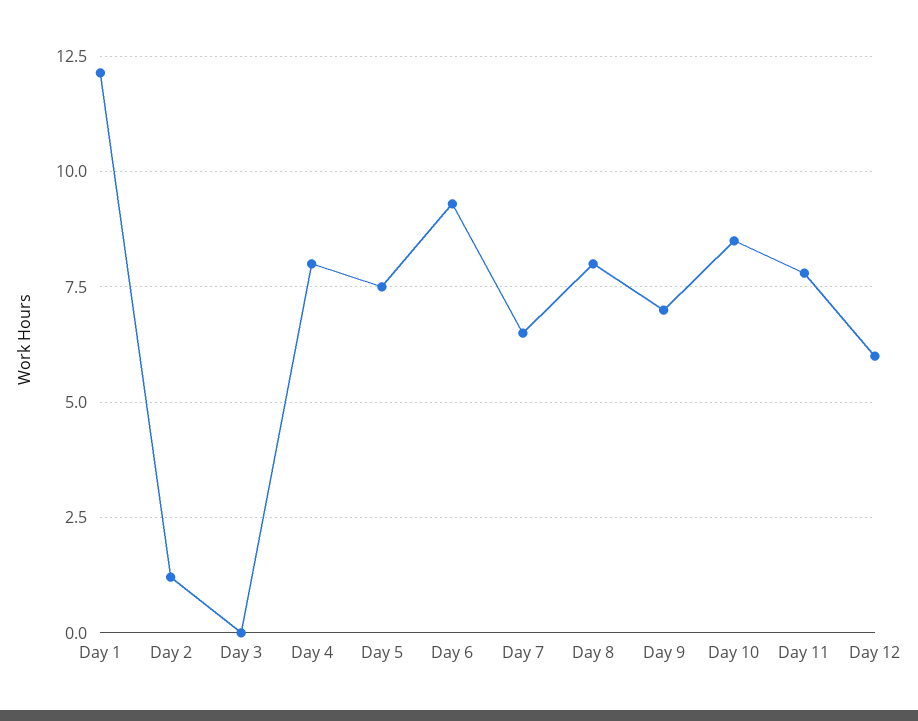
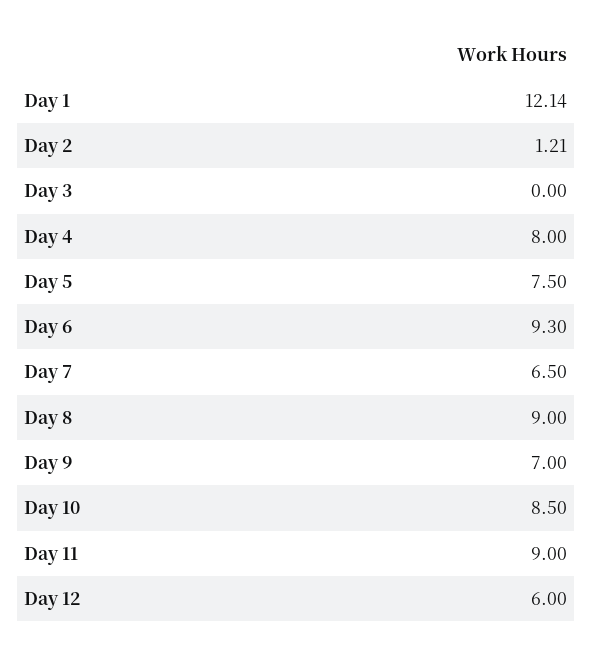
Day 8: 8 -> 9
Day 11: 7.75 -> 9

